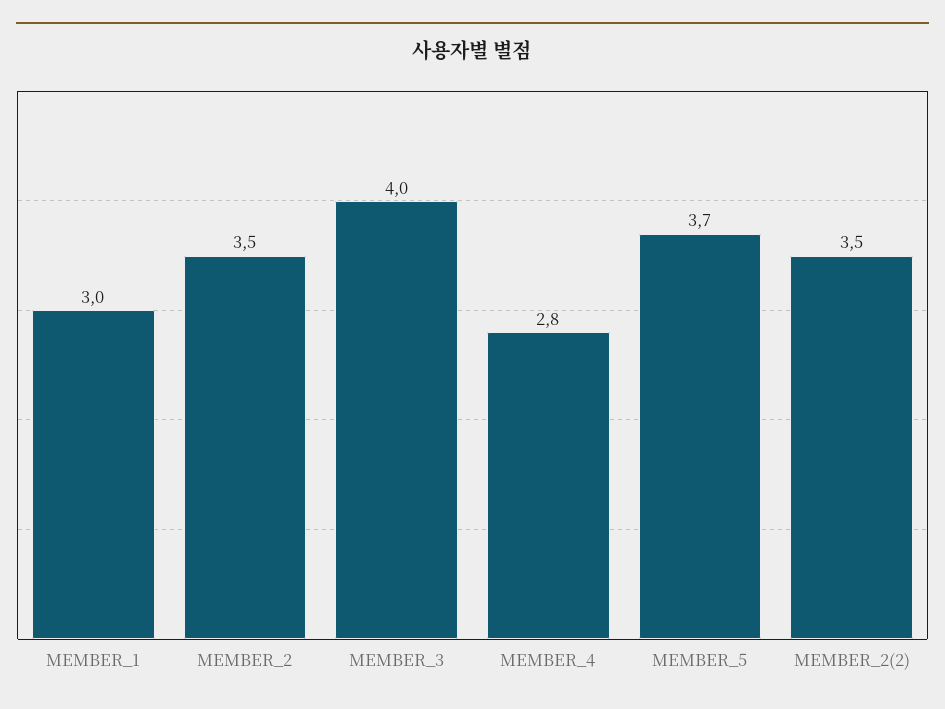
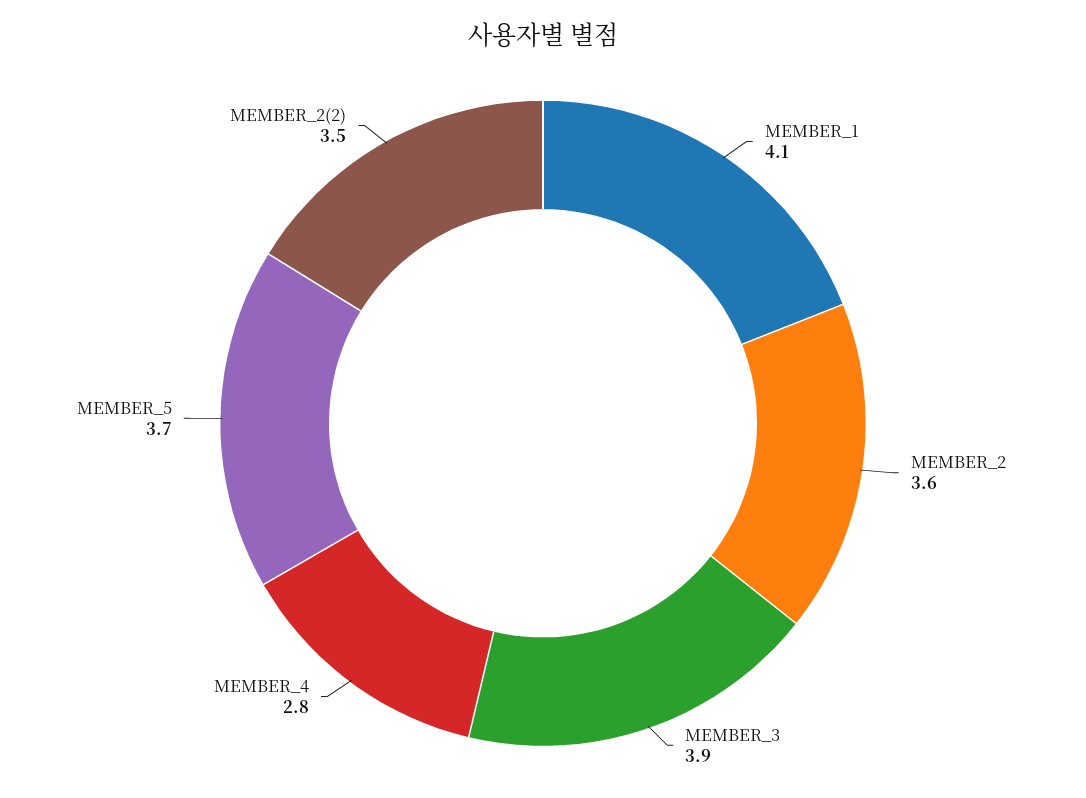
MEMBER_1: 3 -> 4.1
MEMBER_2: 3.5 -> 3.6
MEMBER_3: 4 -> 3.9

